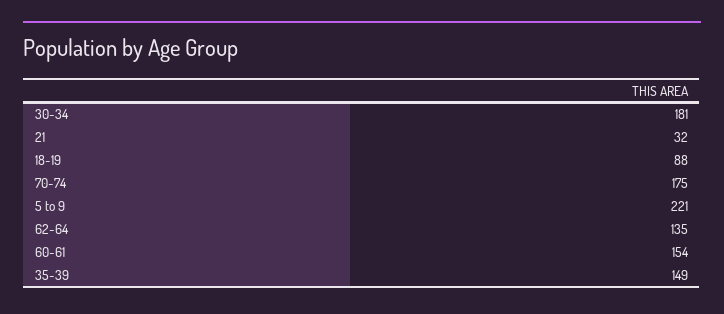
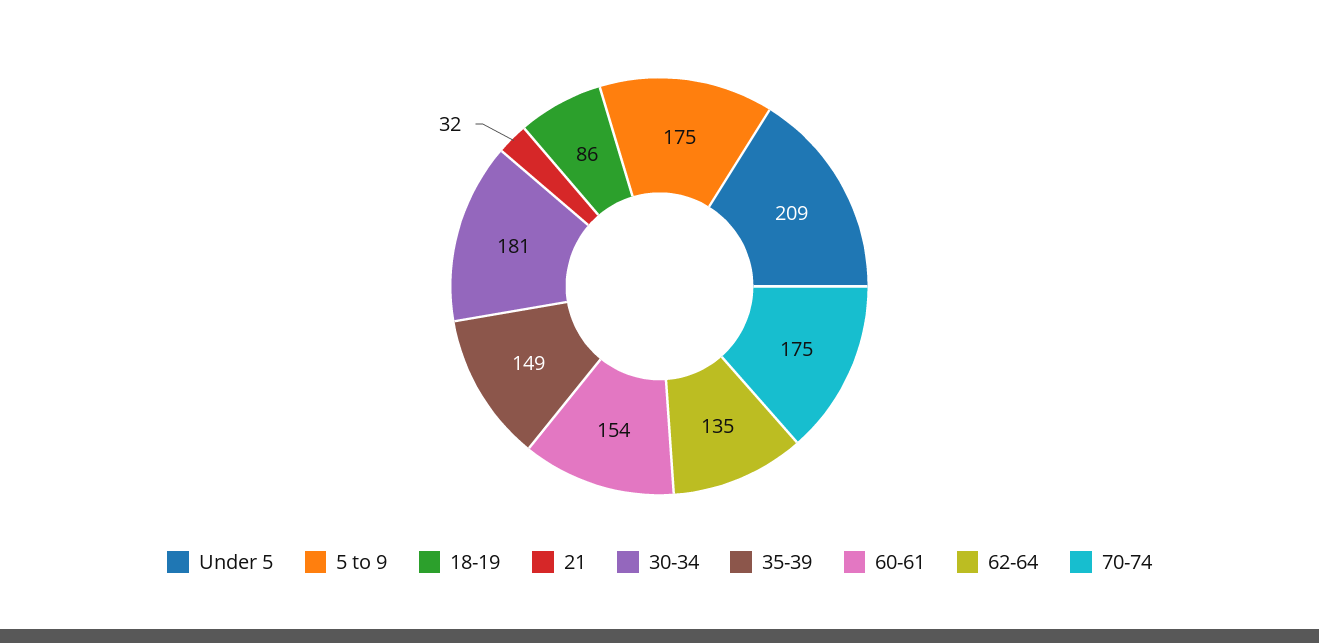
18-19: 88 -> 86
5 to 9: 221 -> 175
Under 5: none -> 209

